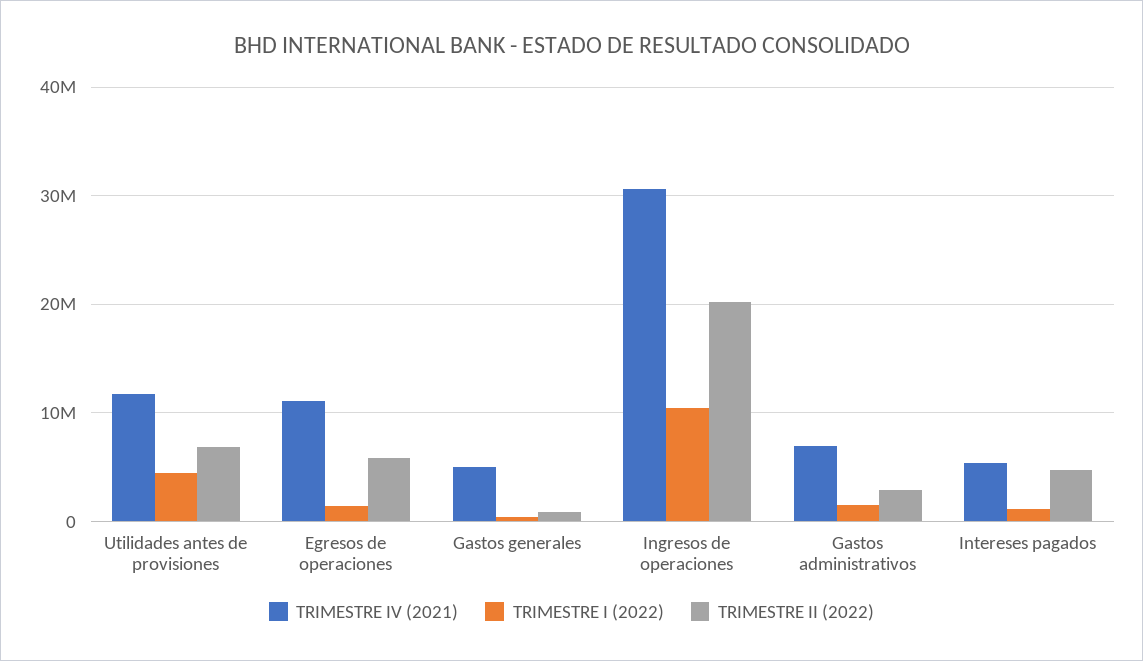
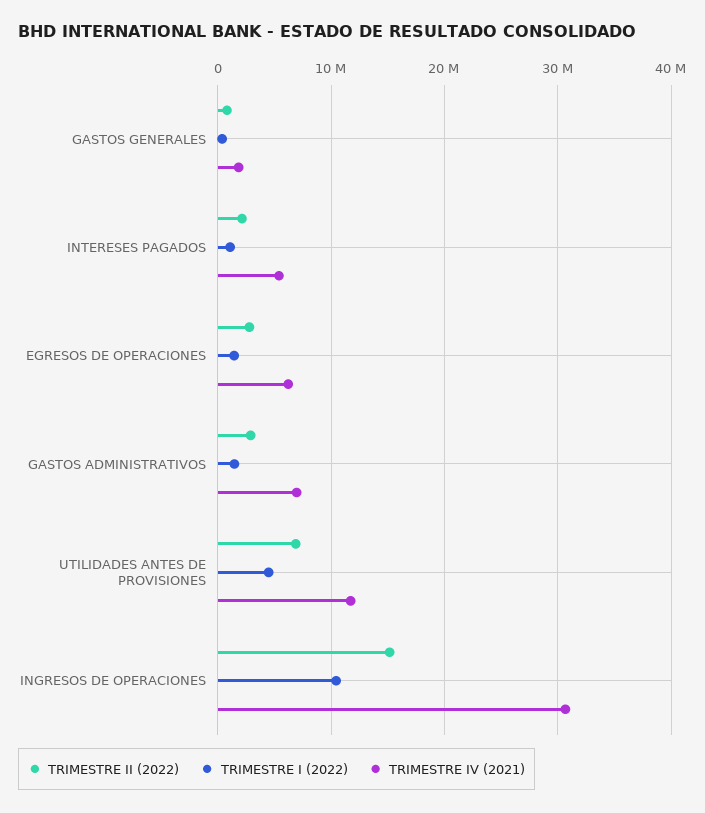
TRIMESTRE IV (2021), Egresos de operaciones: 11000000 -> 6000000
TRIMESTRE II (2022), Egresos de operaciones: 6000000 -> 3000000
TRIMESTRE IV (2021), Gastos generales: 5000000 -> 2000000
TRIMESTRE II (2022), Ingresos de operaciones: 20000000 -> 15000000
TRIMESTRE II (2022), Intereses pagados: 5000000 -> 2000000

